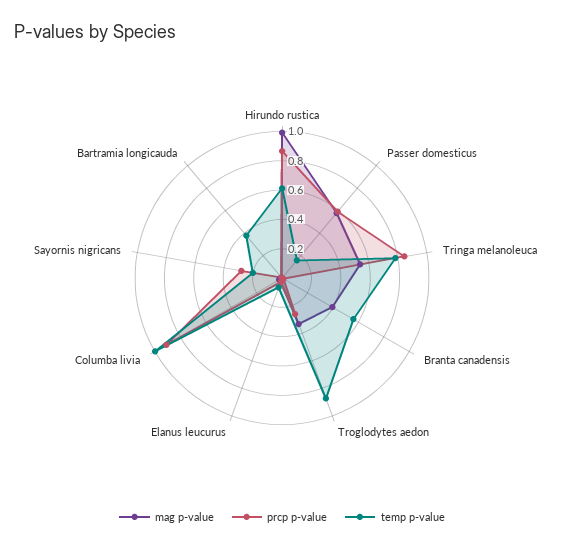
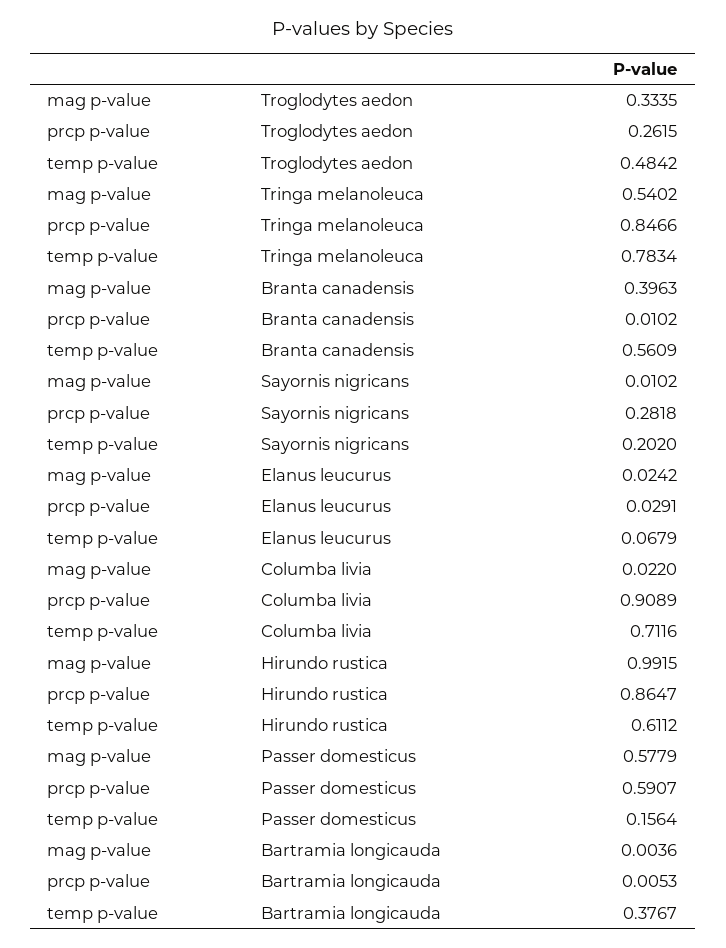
temp p-value, Troglodytes aedon: 0.9 -> 0.4842
temp p-value, Columba livia: 1 -> 0.7116

